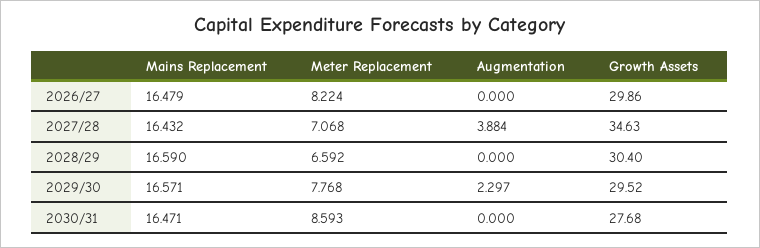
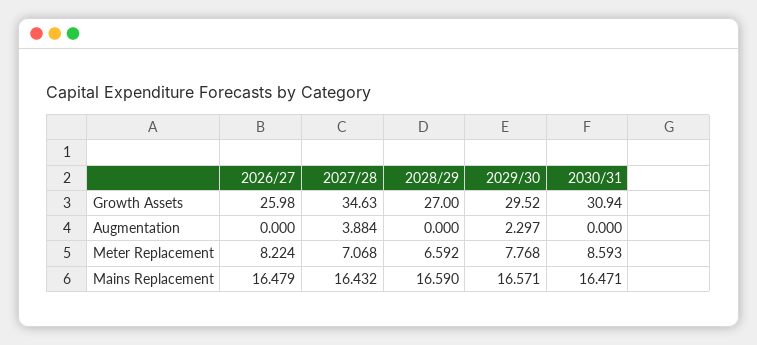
Growth Assets, 2026/27: 29.86 -> 25.98
Growth Assets, 2028/29: 30.4 -> 27
Growth Assets, 2030/31: 27.68 -> 30.94

